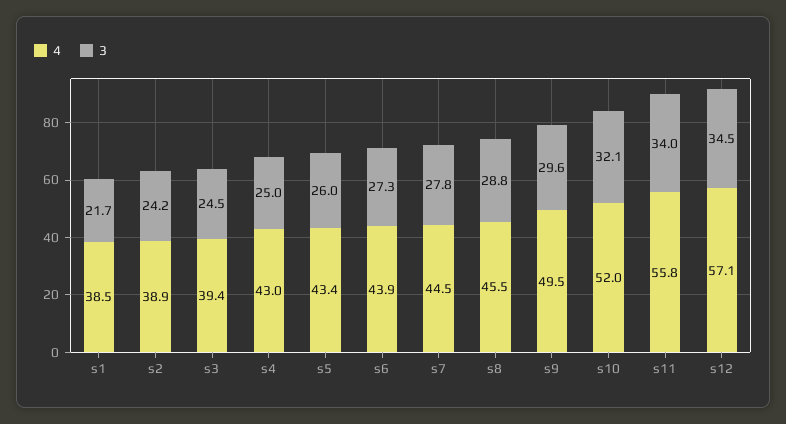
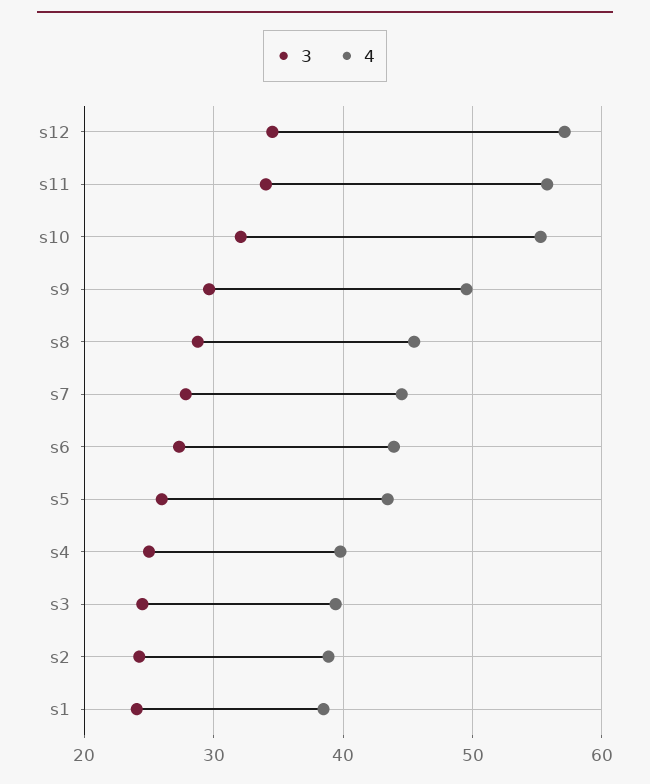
3, s1: 21.7 -> 24
4, s4: 43 -> 40
4, s10: 52 -> 55

